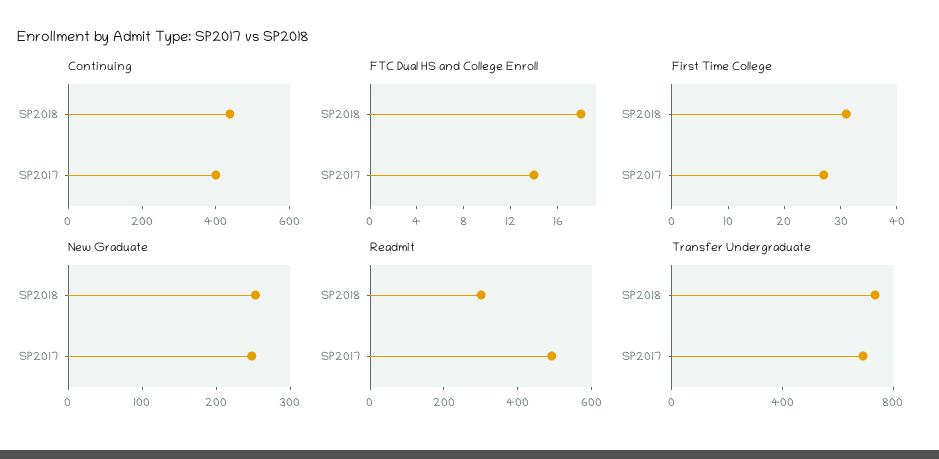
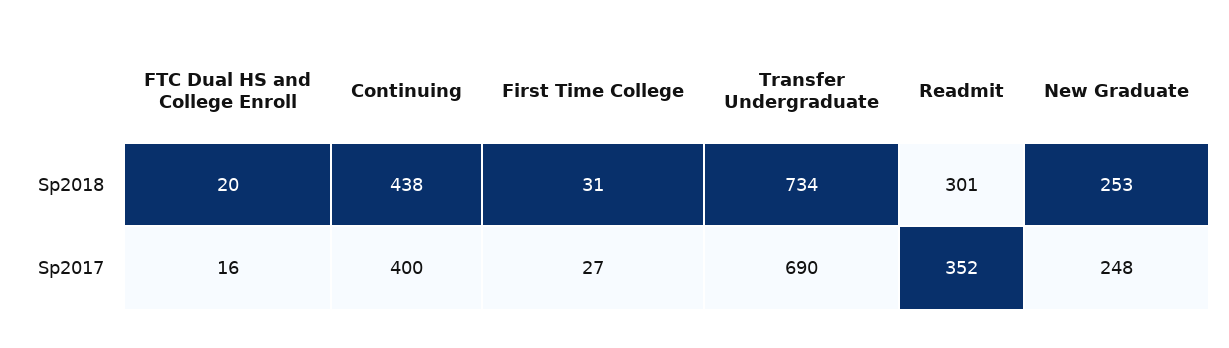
FTC Dual HS and College Enroll, SP2018: 18 -> 20
FTC Dual HS and College Enroll, SP2017: 14 -> 16
Readmit, SP2017: 500 -> 352

